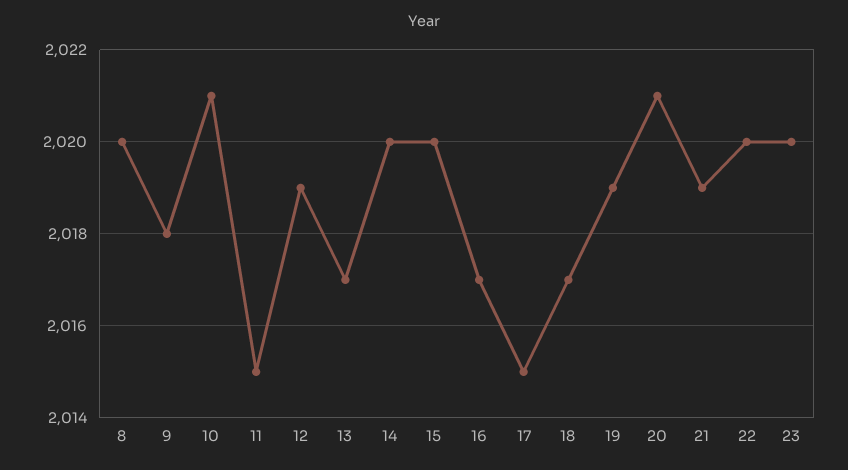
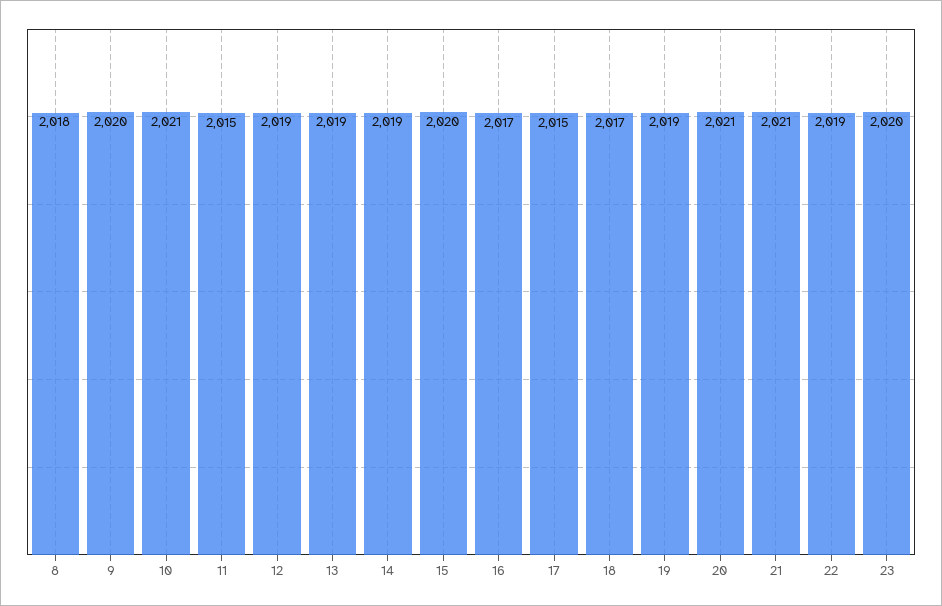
8: 2020 -> 2018
9: 2018 -> 2020
13: 2017 -> 2019
14: 2020 -> 2019
21: 2019 -> 2021
22: 2020 -> 2019

